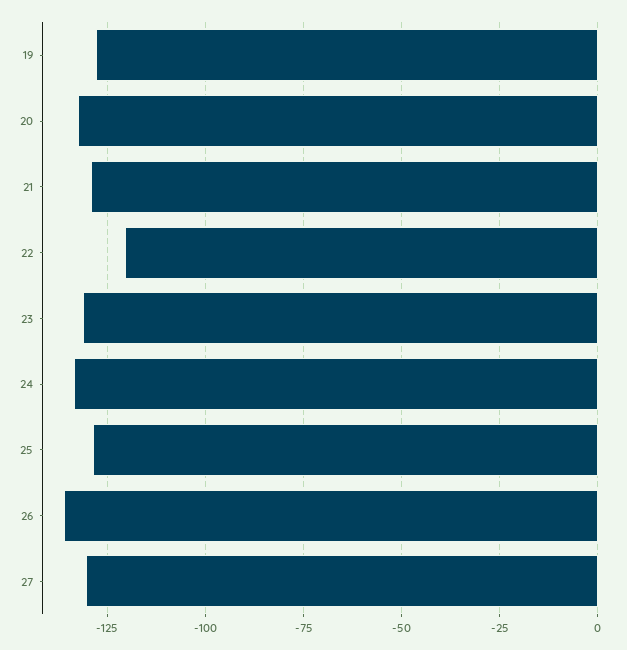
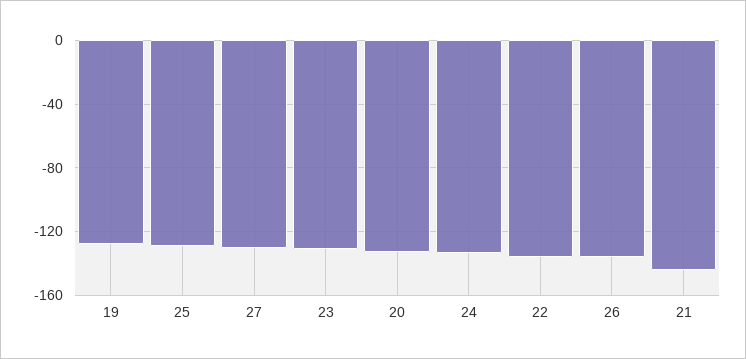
21: -130 -> -145
22: -120 -> -135

